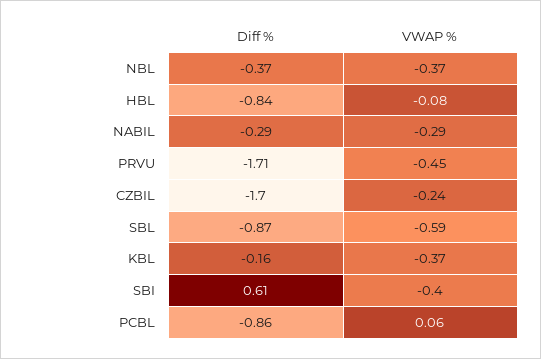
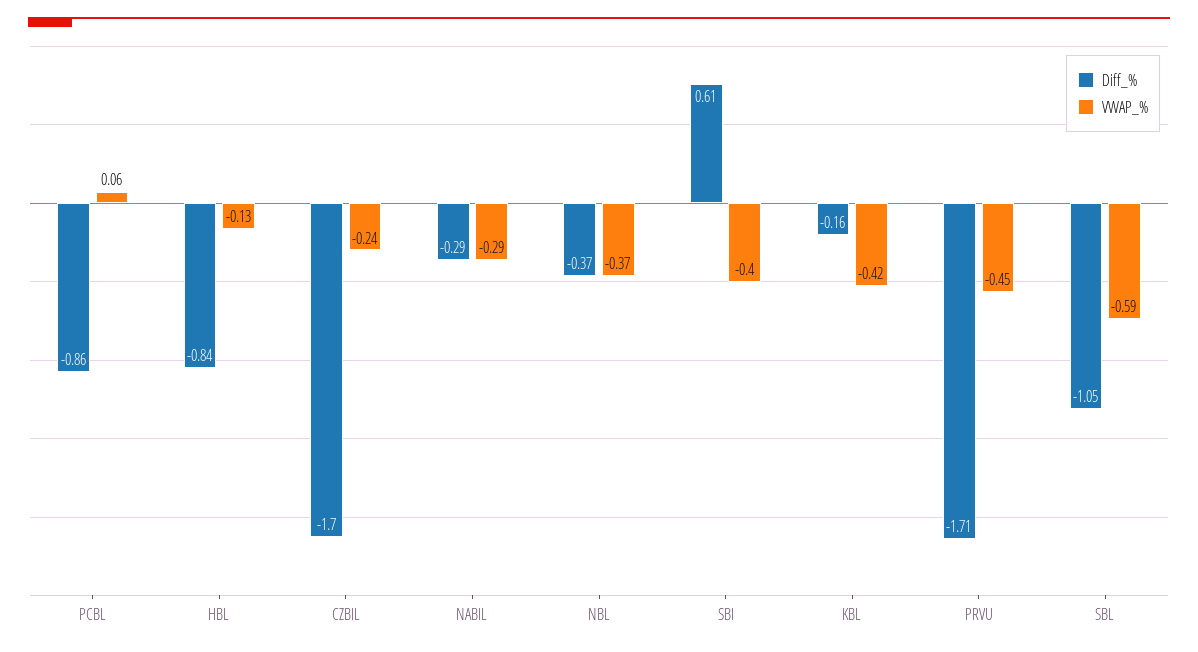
VWAP %, HBL: -0.08 -> -0.13
Diff %, SBL: -0.87 -> -1.05
VWAP %, KBL: -0.37 -> -0.42

